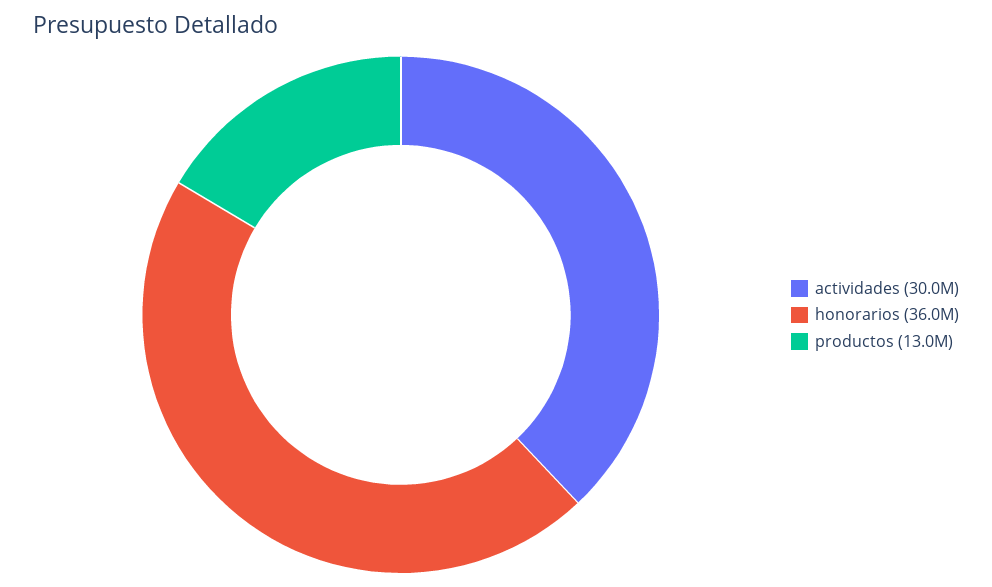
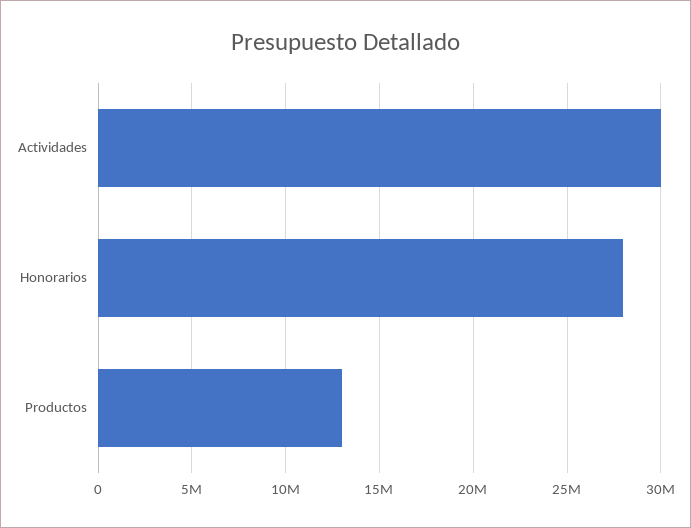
honorarios: 36000000 -> 28000000

